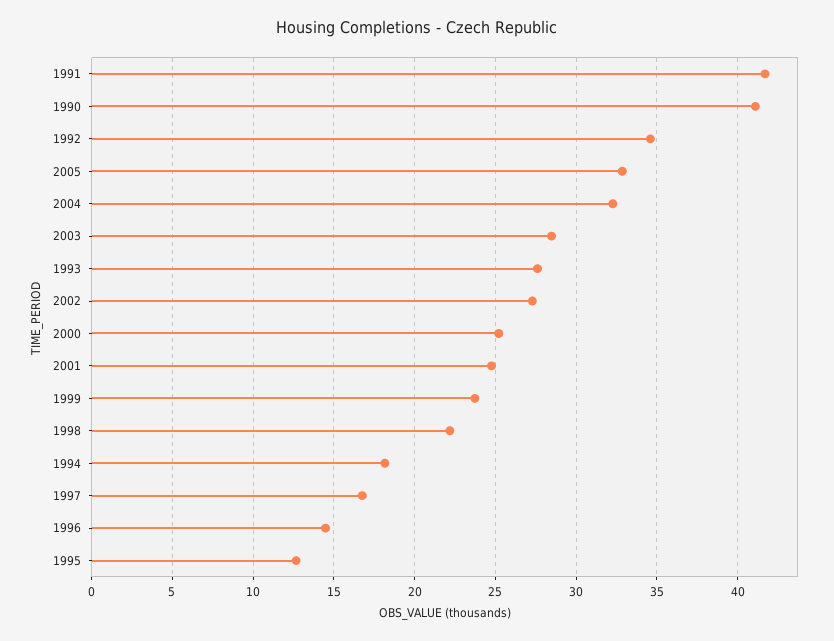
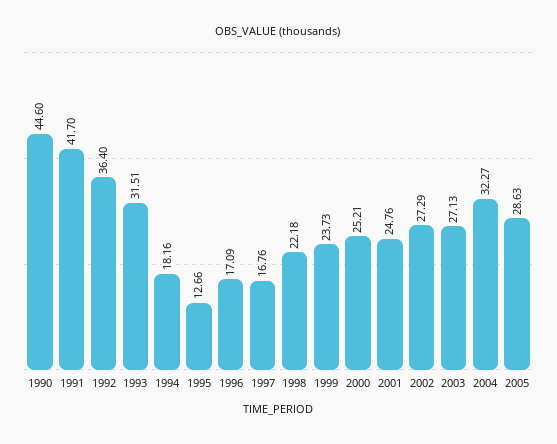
1990: 41 -> 44.6
1992: 34.5 -> 36.4
2005: 33 -> 28.63
2003: 28.5 -> 27.13
1993: 27.5 -> 31.51
1996: 14.5 -> 17.09

